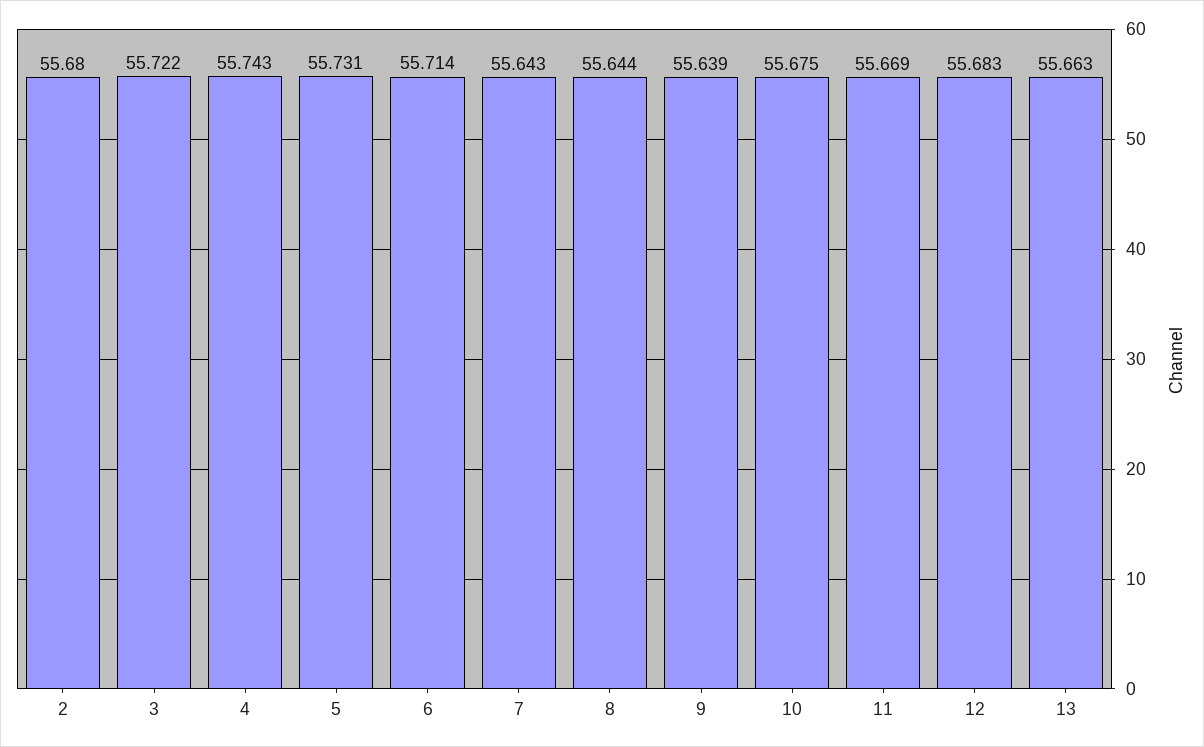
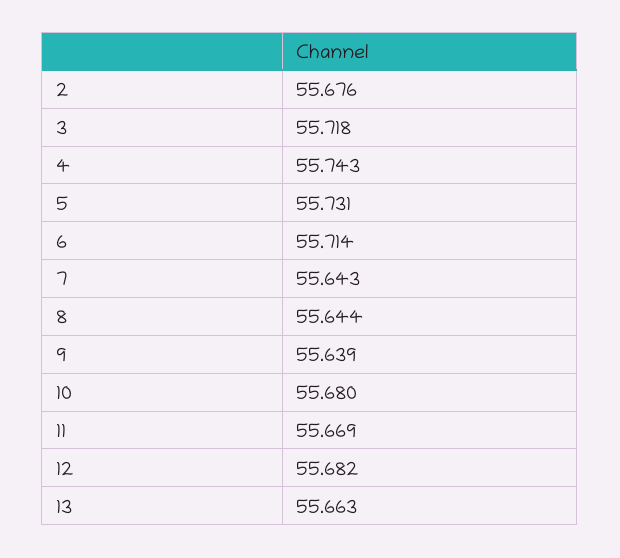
2: 55.68 -> 55.676
3: 55.722 -> 55.718
10: 55.675 -> 55.68
12: 55.683 -> 55.682

